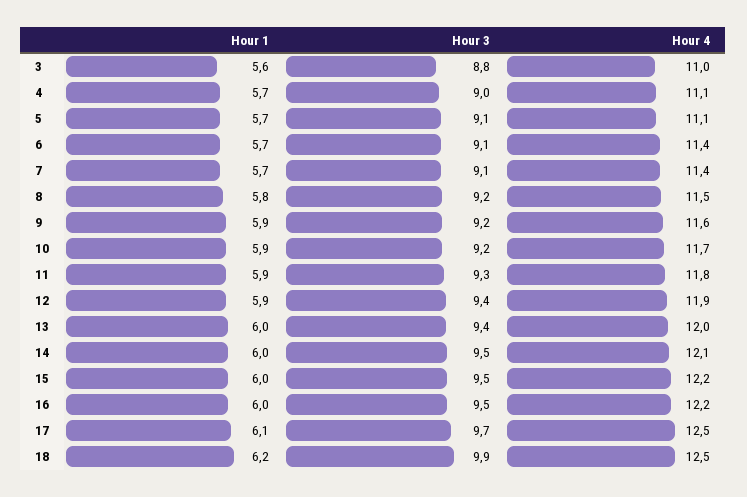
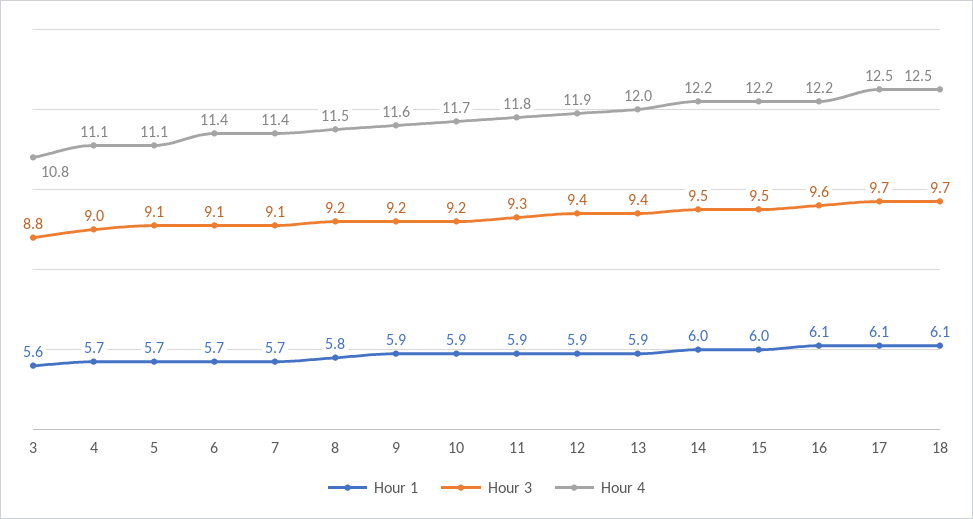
Hour 4, 3: 11 -> 10.8
Hour 1, 13: 6 -> 5.9
Hour 4, 14: 12.1 -> 12.2
Hour 1, 16: 6 -> 6.1
Hour 3, 16: 9.5 -> 9.6
Hour 1, 18: 6.2 -> 6.1
Hour 3, 18: 9.9 -> 9.7

